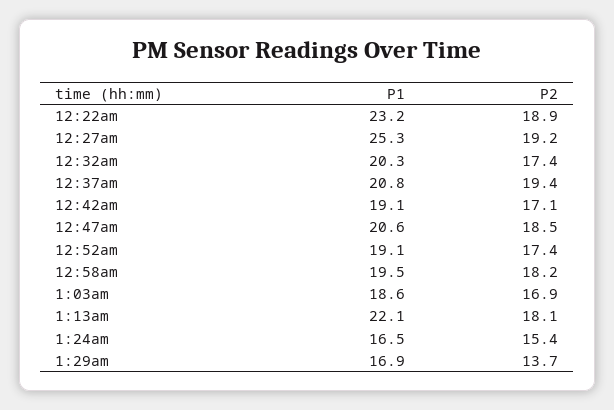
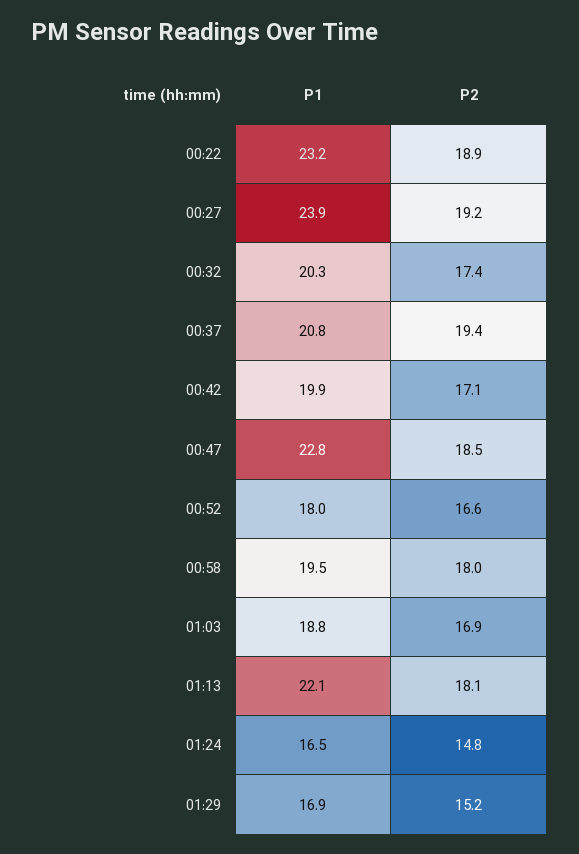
P1, 12:27am: 25.3 -> 23.9
P1, 12:42am: 19.1 -> 19.9
P1, 12:47am: 20.6 -> 22.8
P1, 12:52am: 19.1 -> 18
P2, 12:52am: 17.4 -> 16.6
P2, 12:58am: 18.2 -> 18
P1, 1:03am: 18.6 -> 18.8
P2, 1:24am: 15.4 -> 14.8
P2, 1:29am: 13.7 -> 15.2

